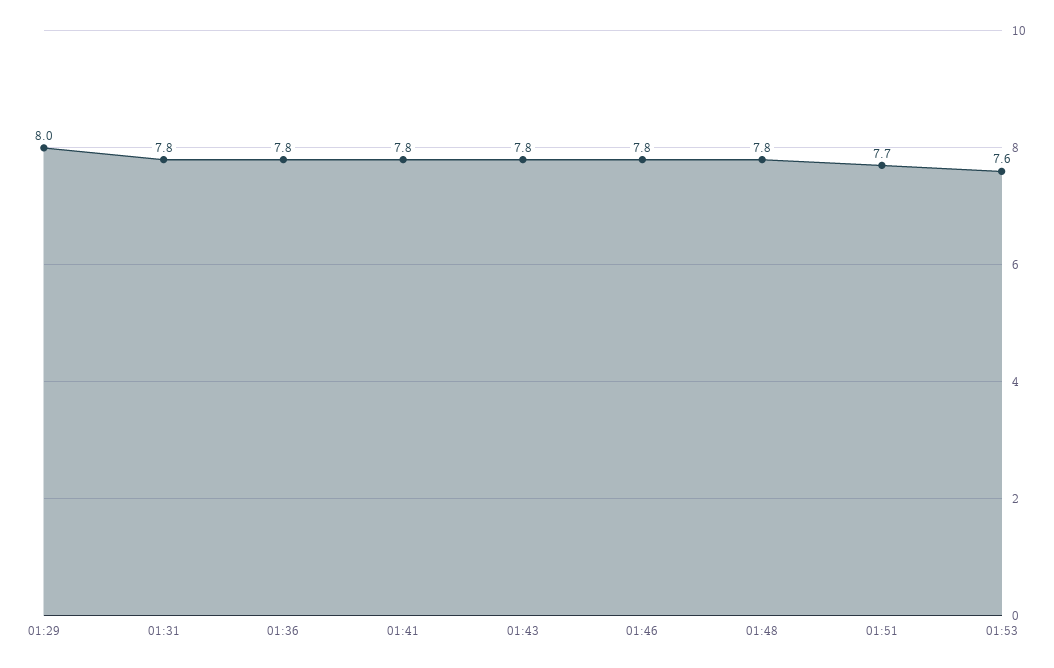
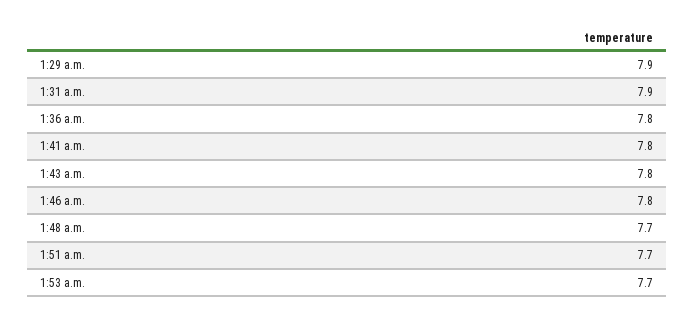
01:29: 8 -> 7.9
01:31: 7.8 -> 7.9
01:48: 7.8 -> 7.7
01:53: 7.6 -> 7.7

